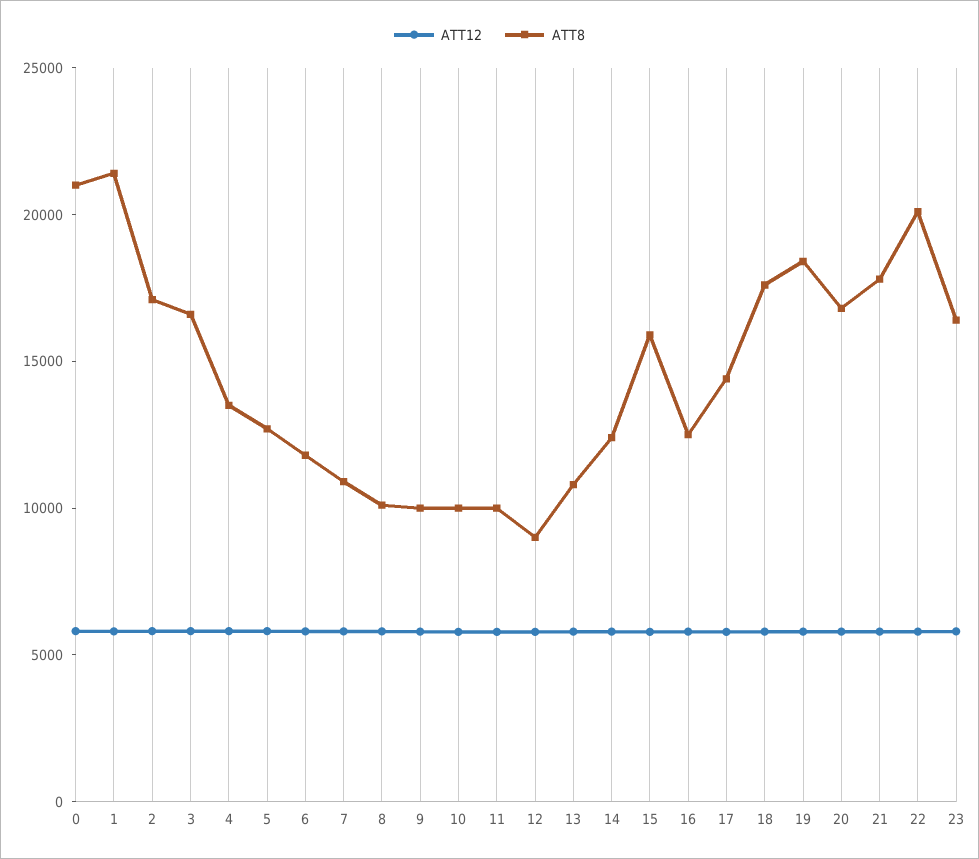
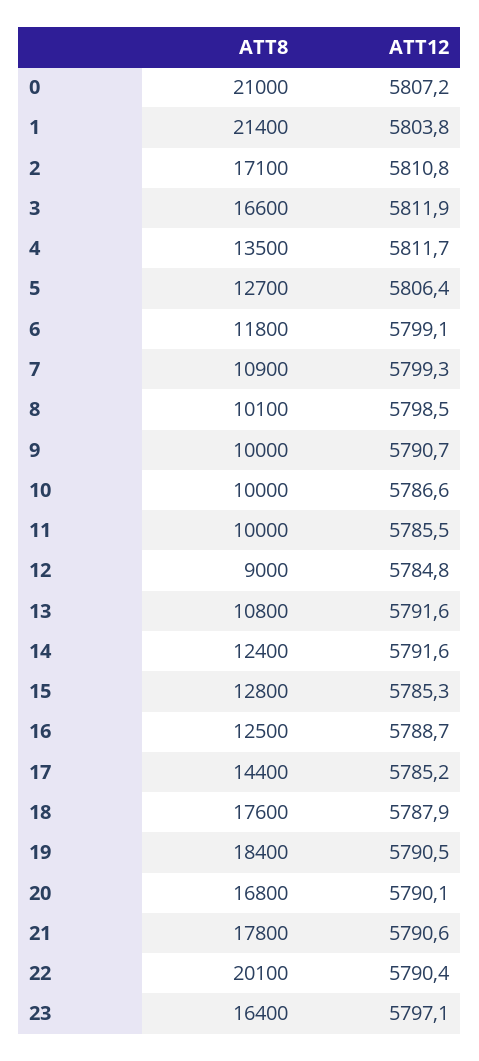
ATT8, 15: 16000 -> 12800

